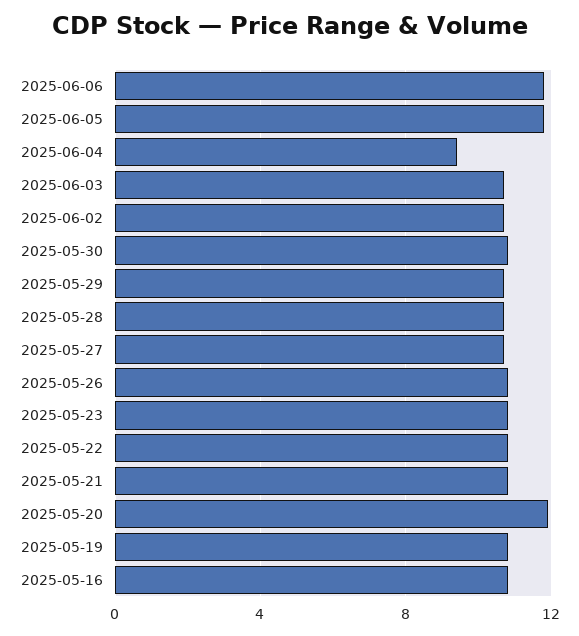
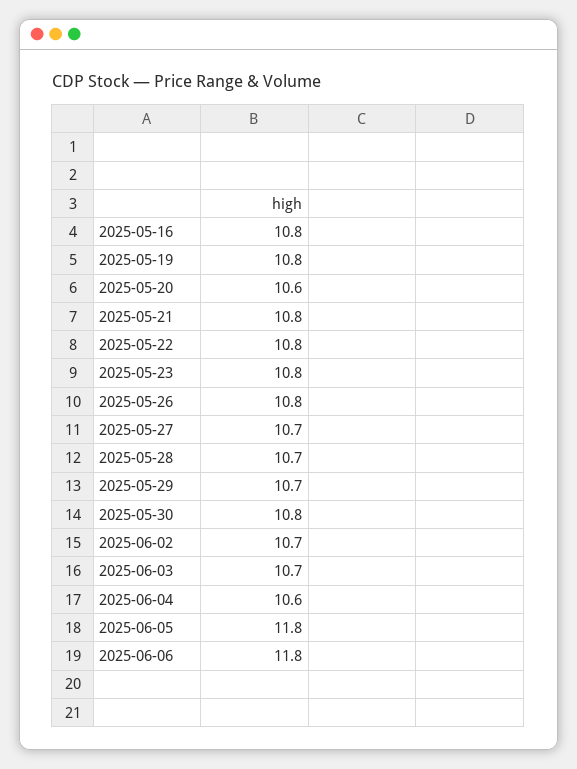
2025-06-04: 9.5 -> 10.6
2025-05-20: 12 -> 10.6

